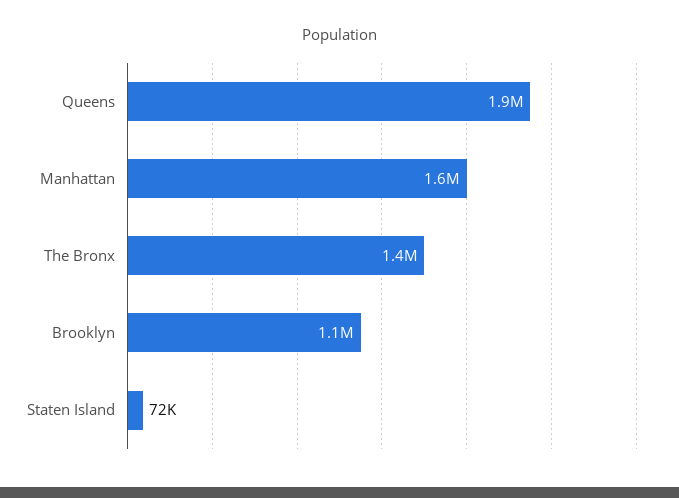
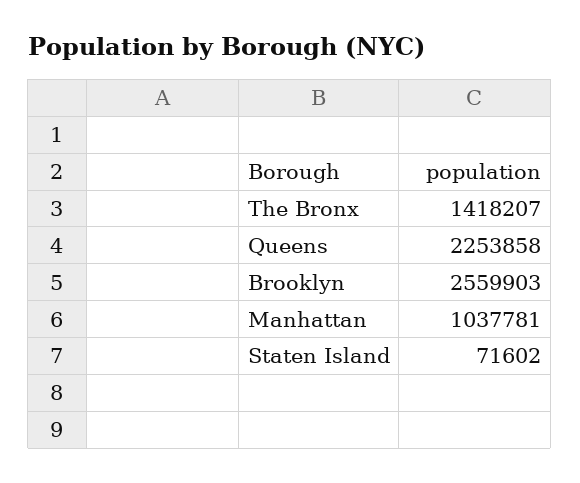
Queens: 1900000 -> 2253858
Manhattan: 1600000 -> 1037781
Brooklyn: 1100000 -> 2559903

